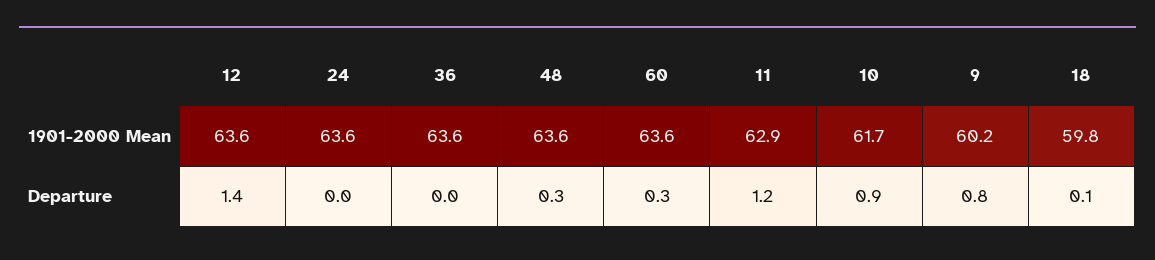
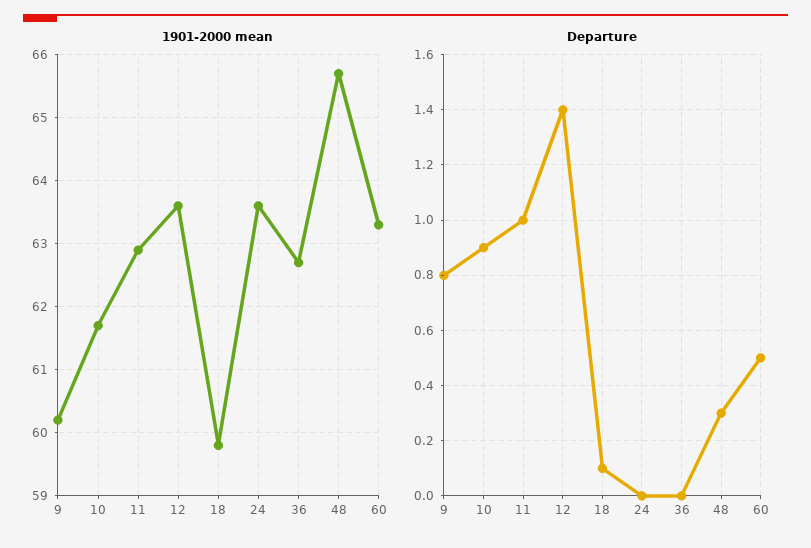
1901-2000 Mean, 36: 63.6 -> 62.7
1901-2000 Mean, 48: 63.6 -> 65.7
1901-2000 Mean, 60: 63.6 -> 63.3
Departure, 60: 0.3 -> 0.5
Departure, 11: 1.2 -> 1

